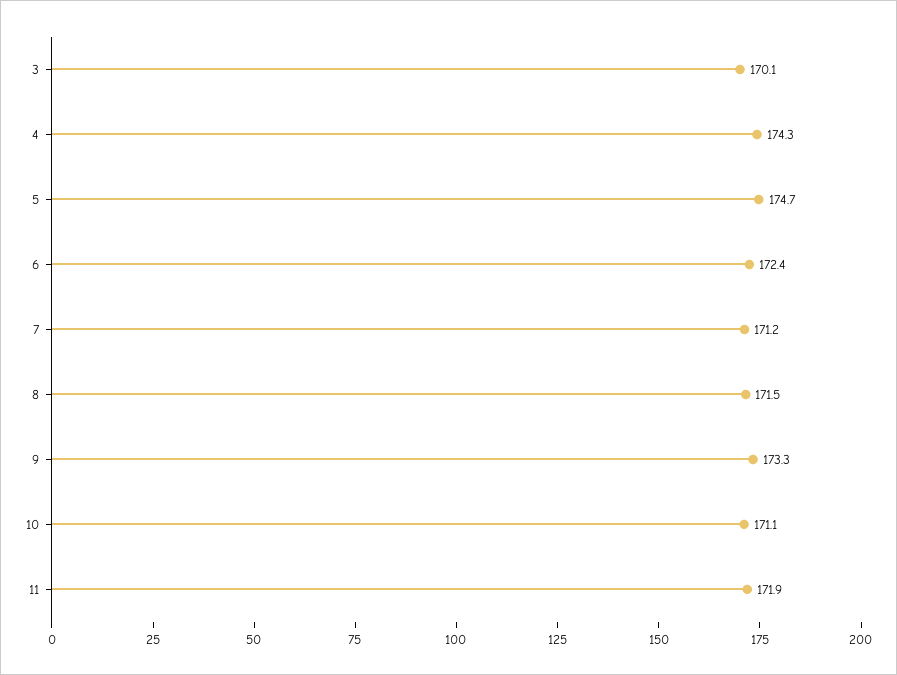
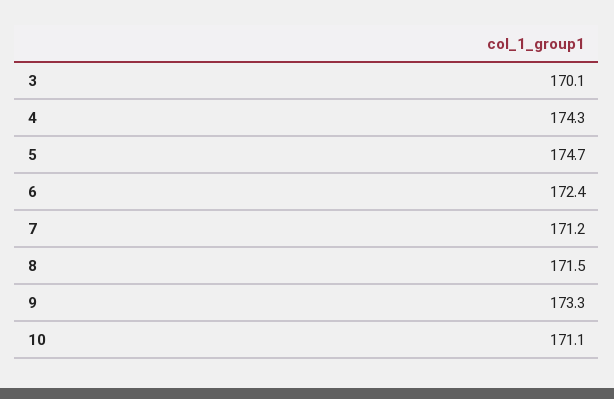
11: 171.9 -> none

